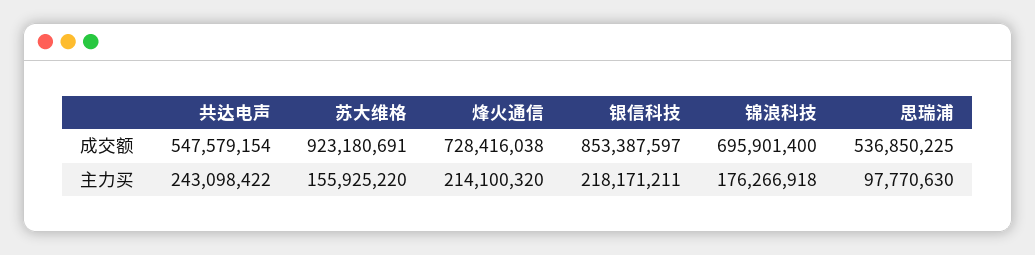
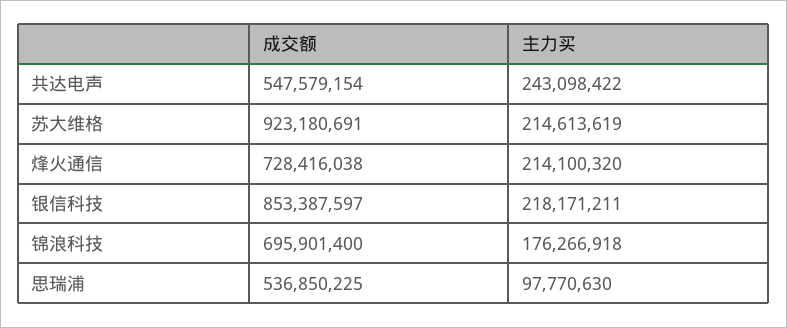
苏大维格, 主力买: 155925220 -> 214613619

